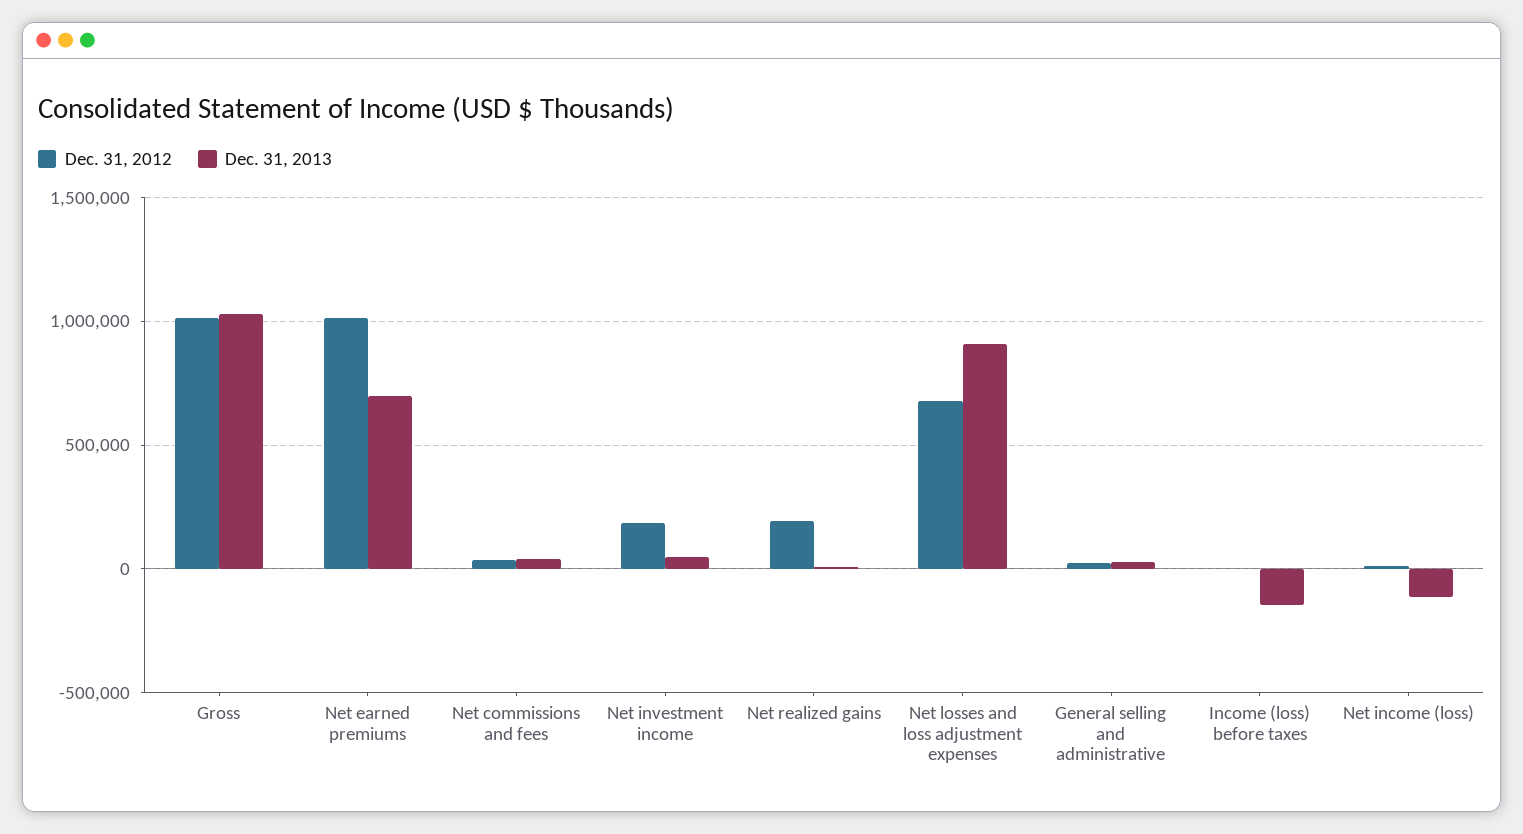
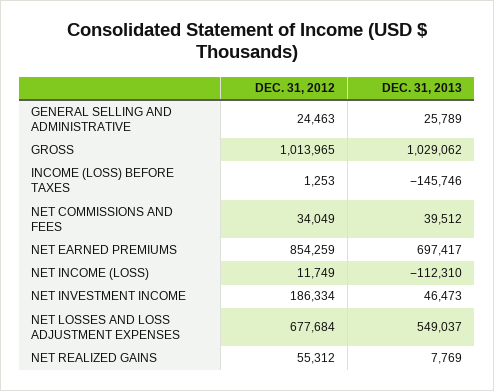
Dec. 31, 2012, Net earned premiums: 1000000 -> 854259
Dec. 31, 2012, Net realized gains: 200000 -> 55312
Dec. 31, 2013, Net losses and loss adjustment expenses: 900000 -> 549037

